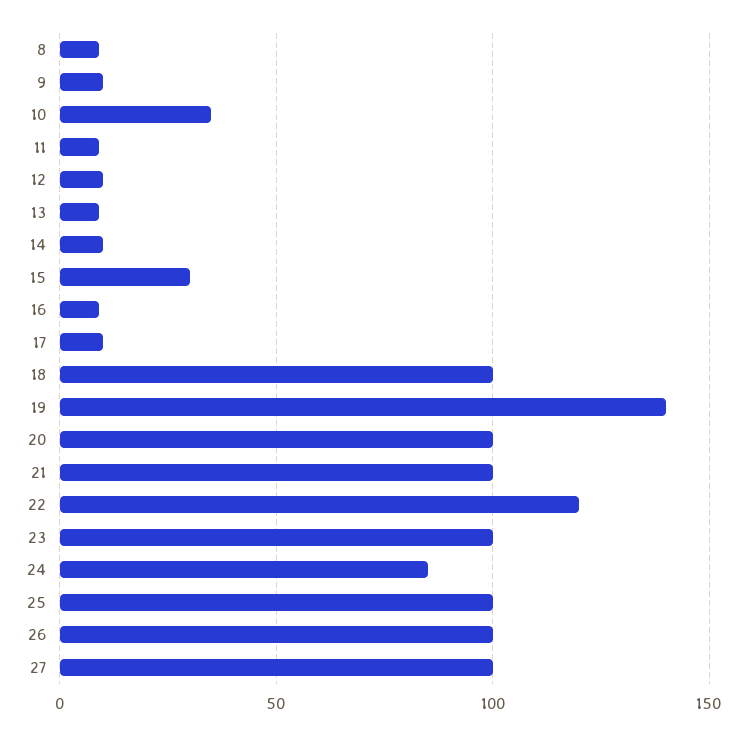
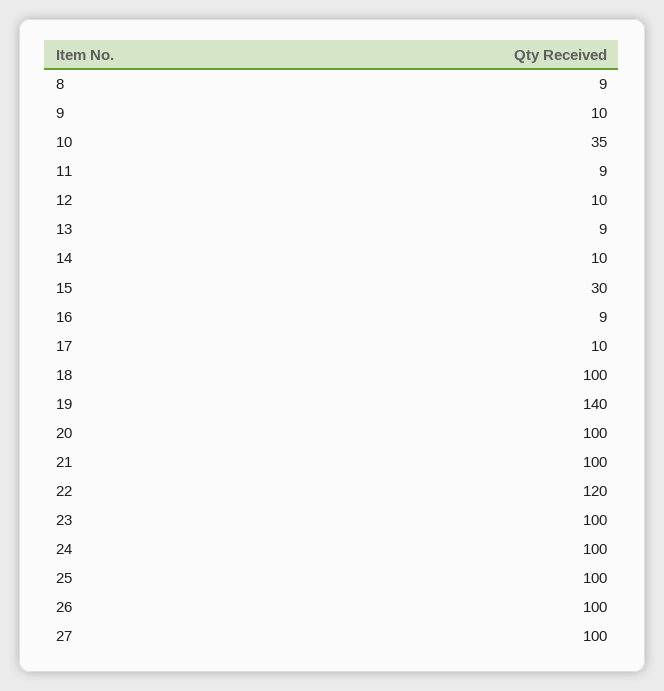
24: 85 -> 100

